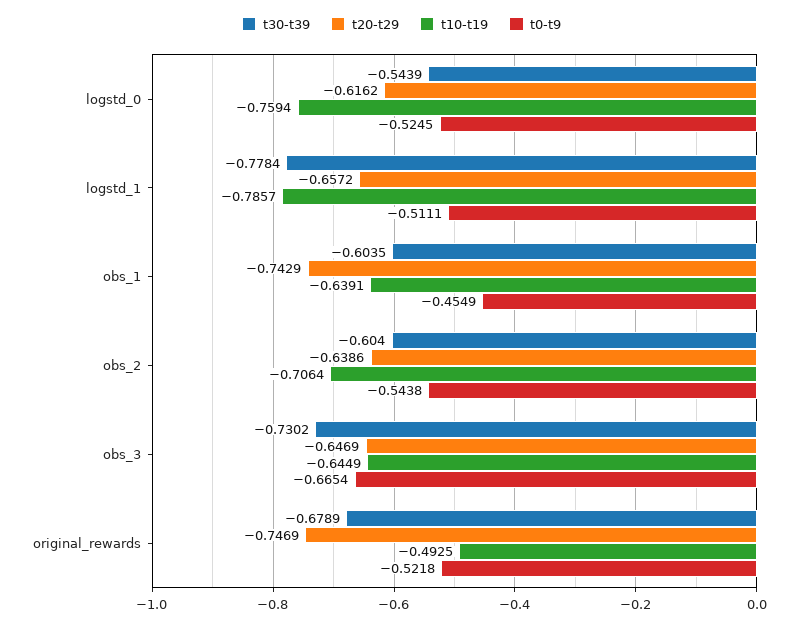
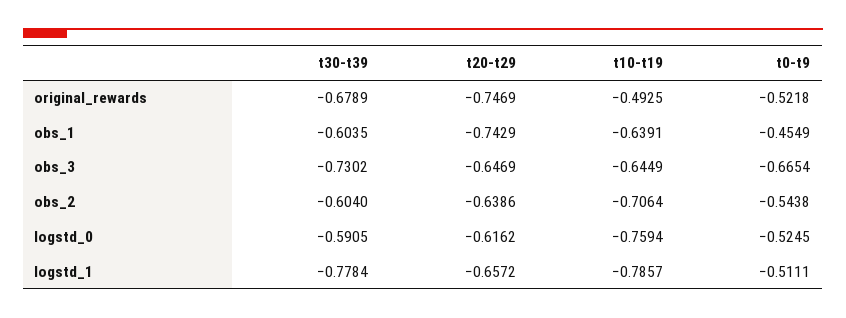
t30-t39, logstd_0: -0.5439 -> -0.5905

